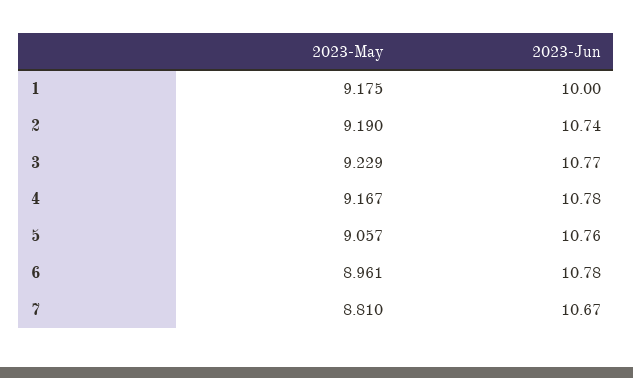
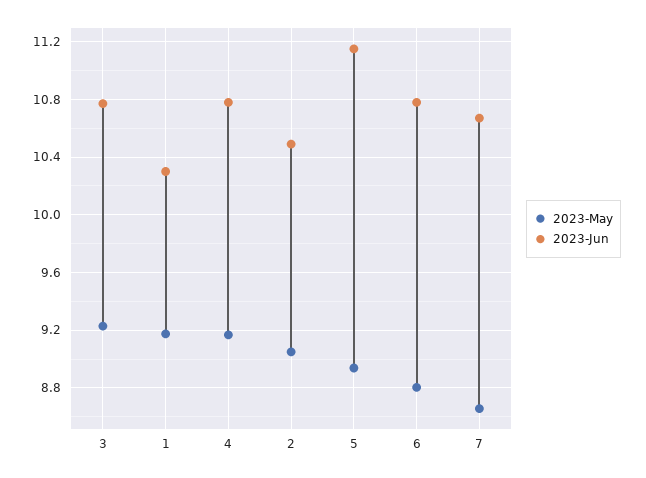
2023-Jun, 1: 10 -> 10.3
2023-May, 2: 9.19 -> 9.05
2023-Jun, 2: 10.74 -> 10.5
2023-May, 5: 9.057 -> 8.95
2023-Jun, 5: 10.76 -> 11.15
2023-May, 6: 8.961 -> 8.8
2023-May, 7: 8.81 -> 8.65

